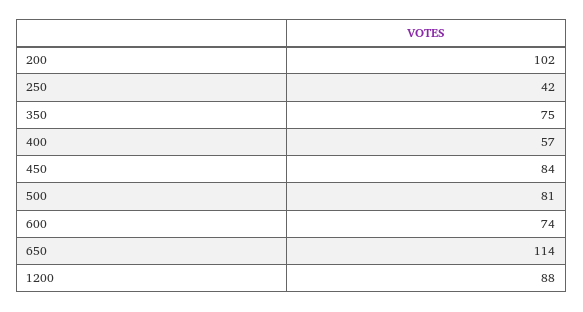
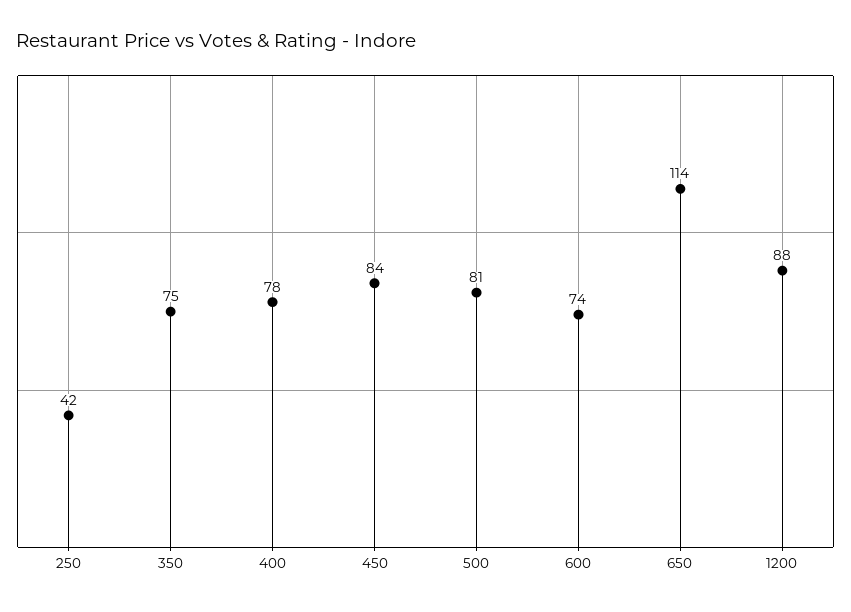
200: 102 -> none
400: 57 -> 78

